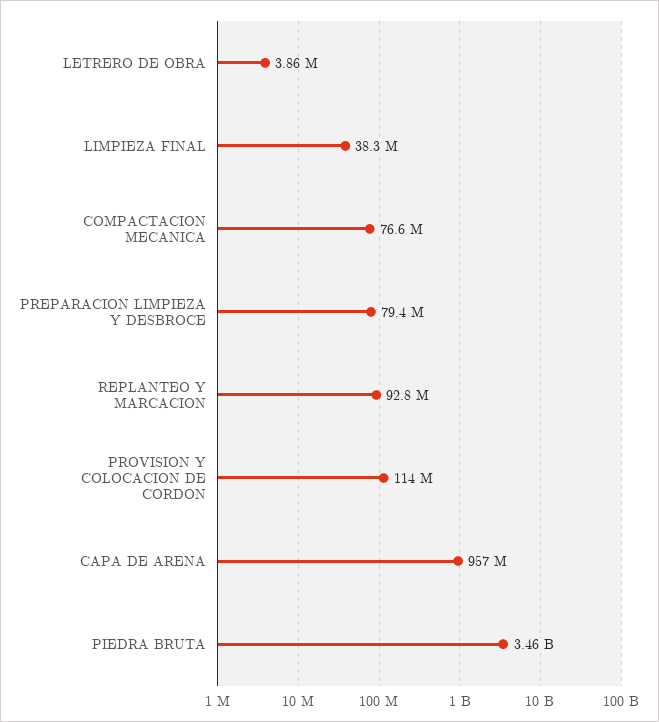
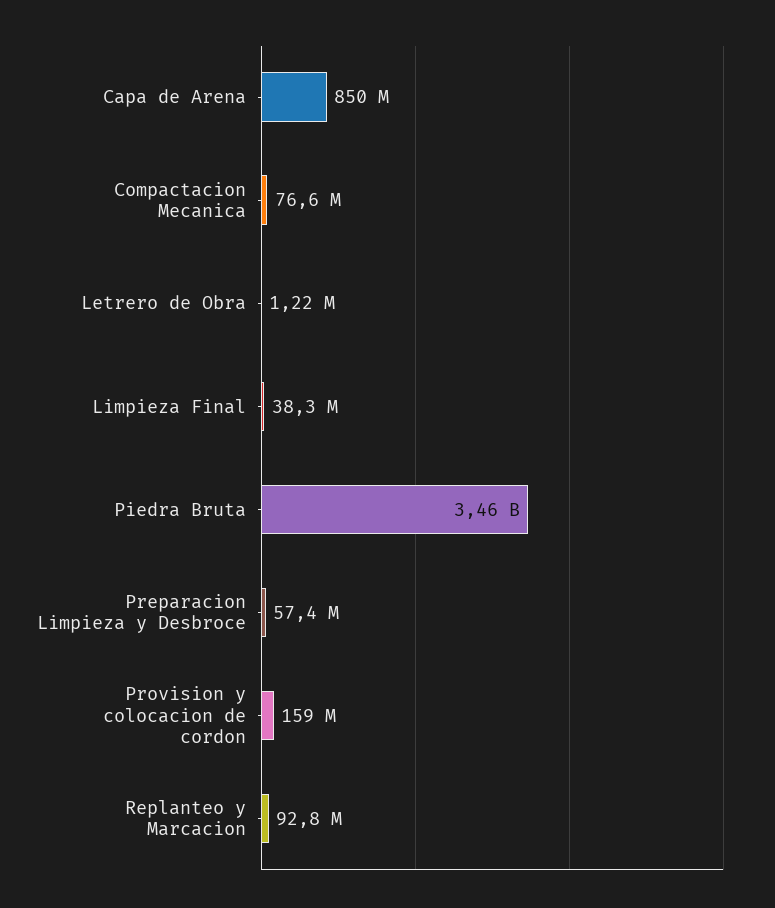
LETRERO DE OBRA: 3860000 -> 1220000
PREPARACION LIMPIEZA Y DESBROCE: 79400000 -> 57400000
PROVISION Y COLOCACION DE CORDON: 114000000 -> 159000000
CAPA DE ARENA: 957000000 -> 850000000

